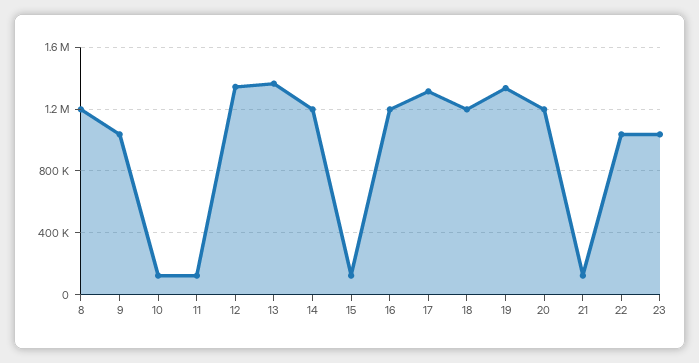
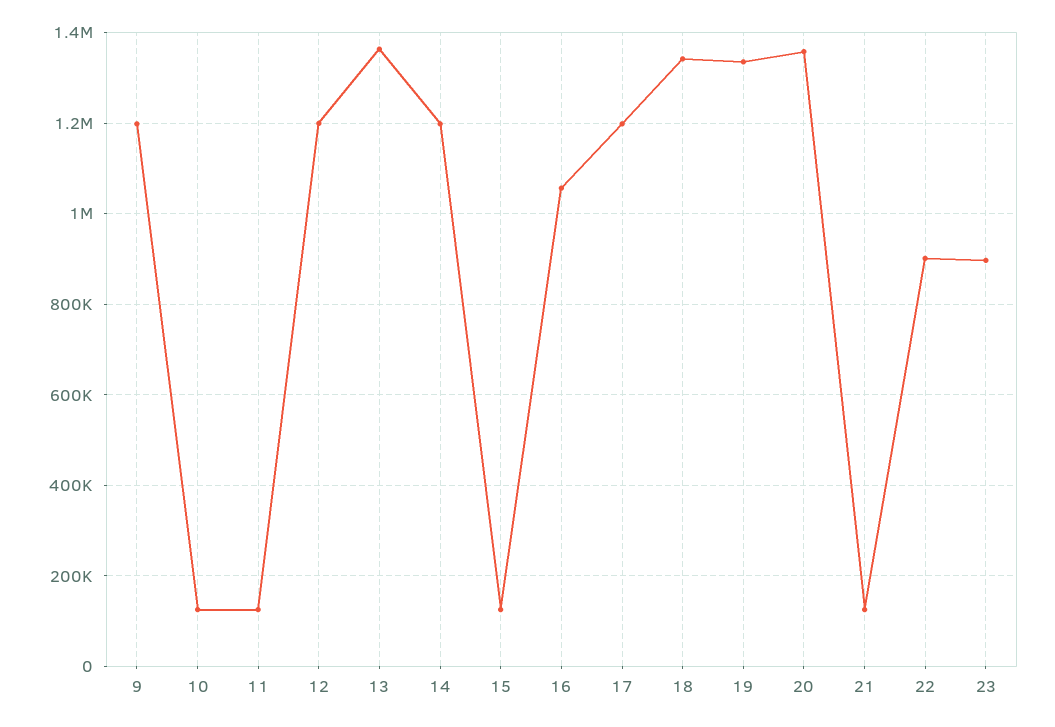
8: 1200000 -> none
9: 1050000 -> 1200000
12: 1350000 -> 1200000
16: 1200000 -> 1060000
17: 1300000 -> 1200000
18: 1200000 -> 1340000
20: 1200000 -> 1360000
22: 1050000 -> 900000
23: 1050000 -> 900000

